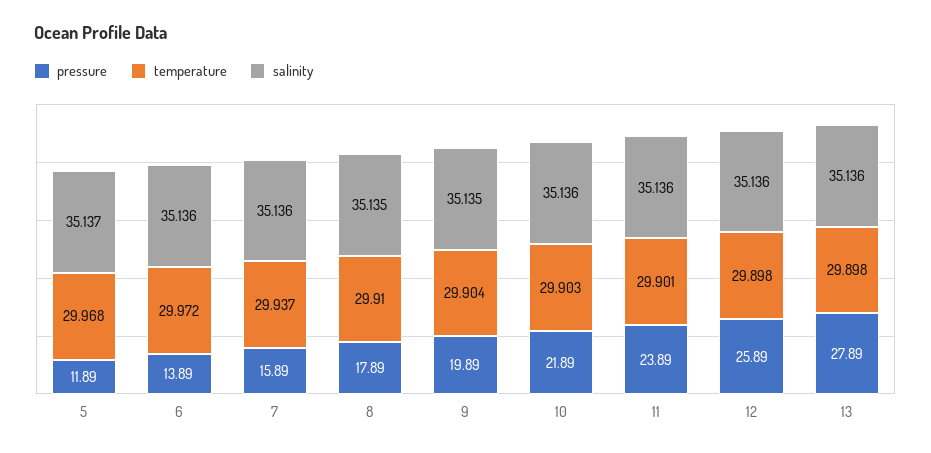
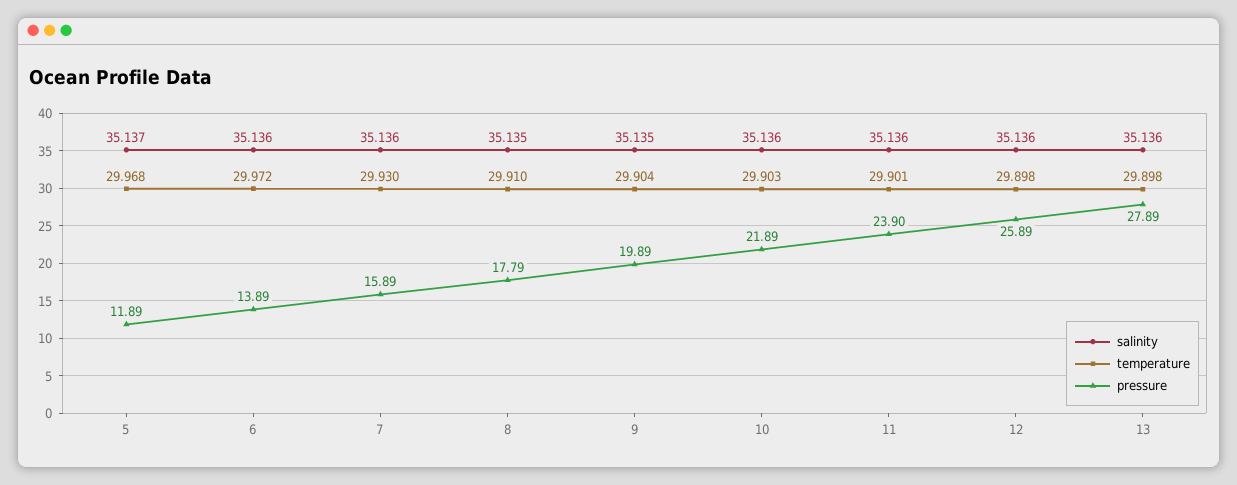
temperature, 7: 29.937 -> 29.93
pressure, 8: 17.89 -> 17.79
pressure, 11: 23.89 -> 23.9

